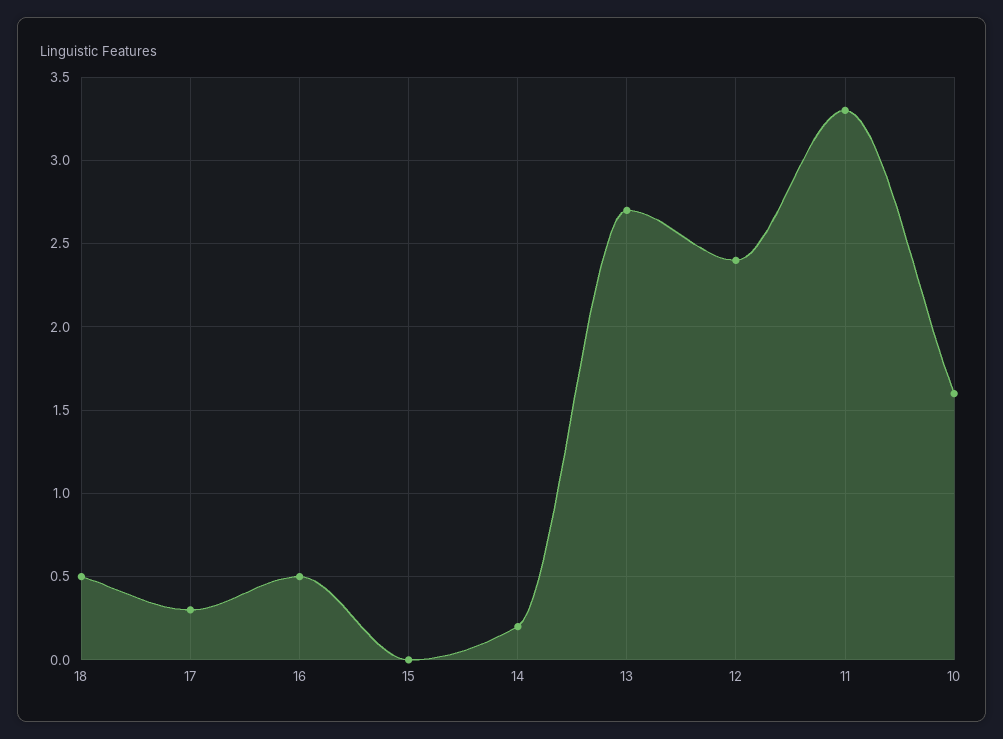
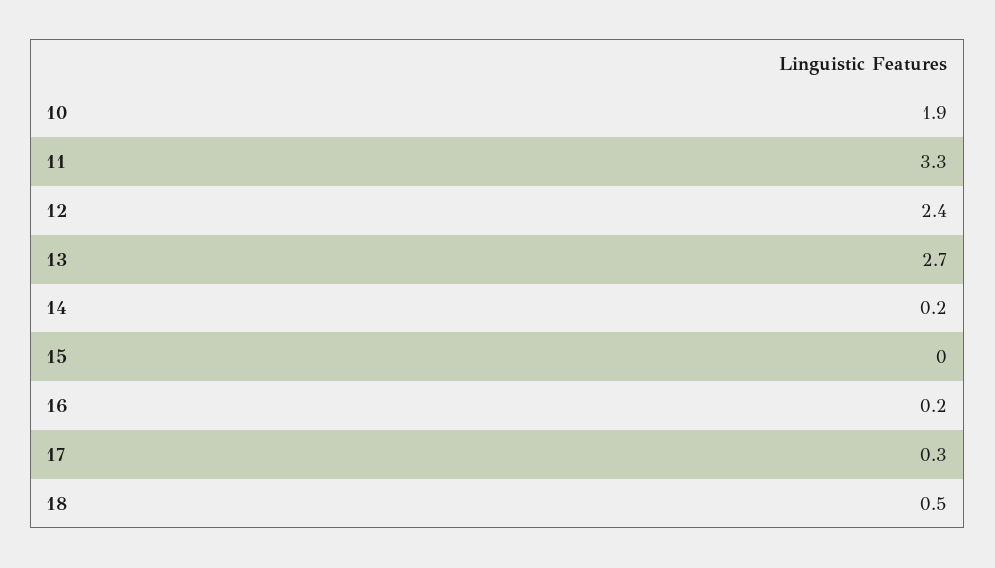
16: 0.5 -> 0.2
10: 1.6 -> 1.9

